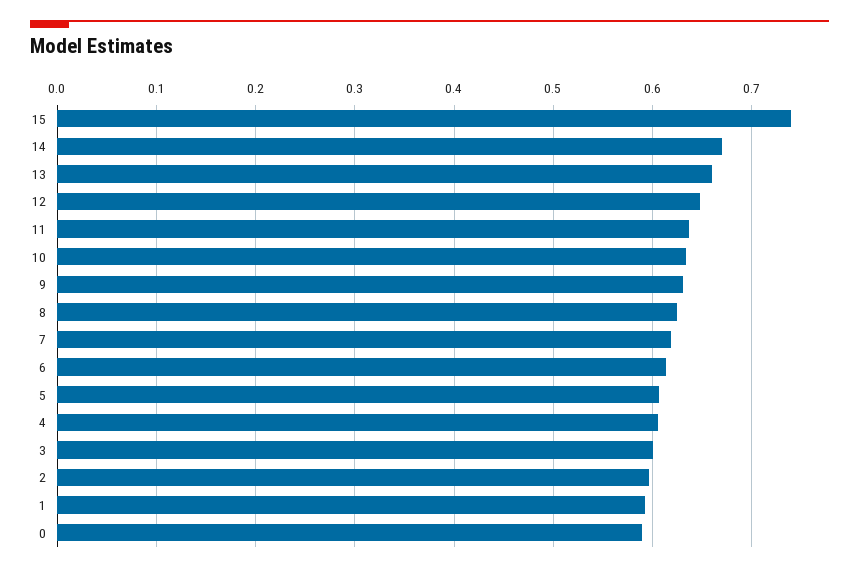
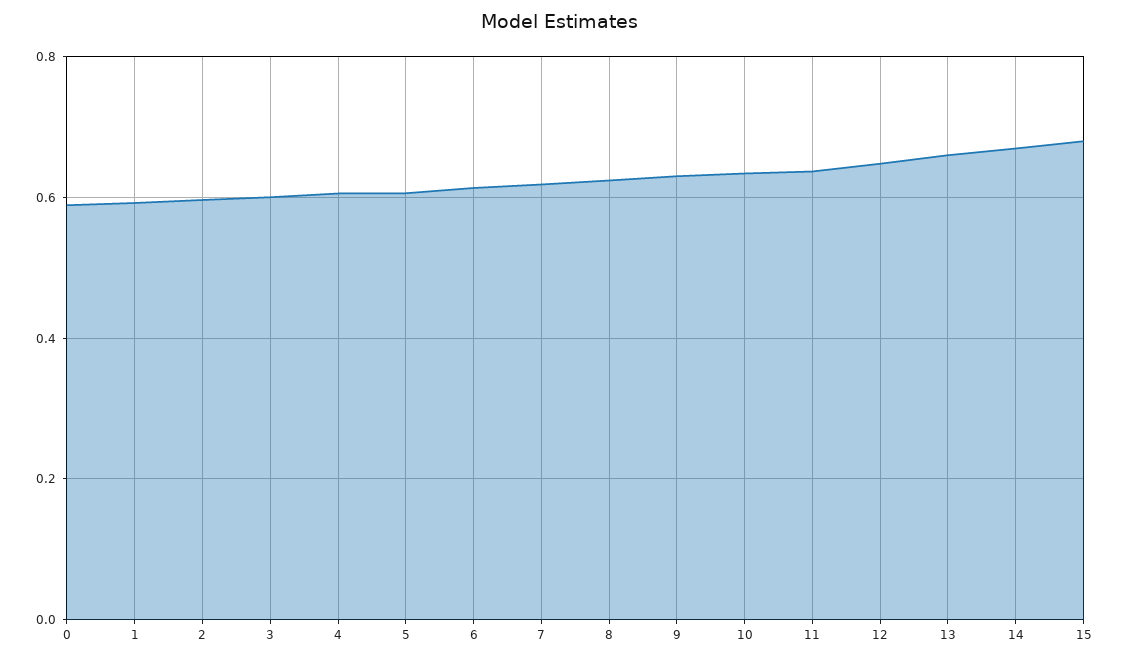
15: 0.74 -> 0.68

